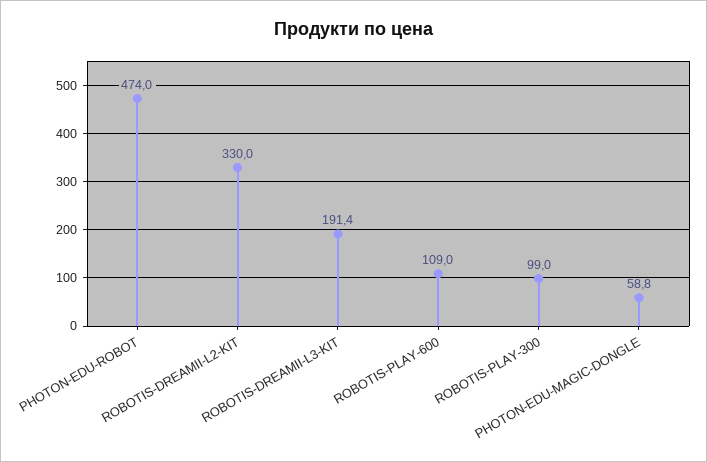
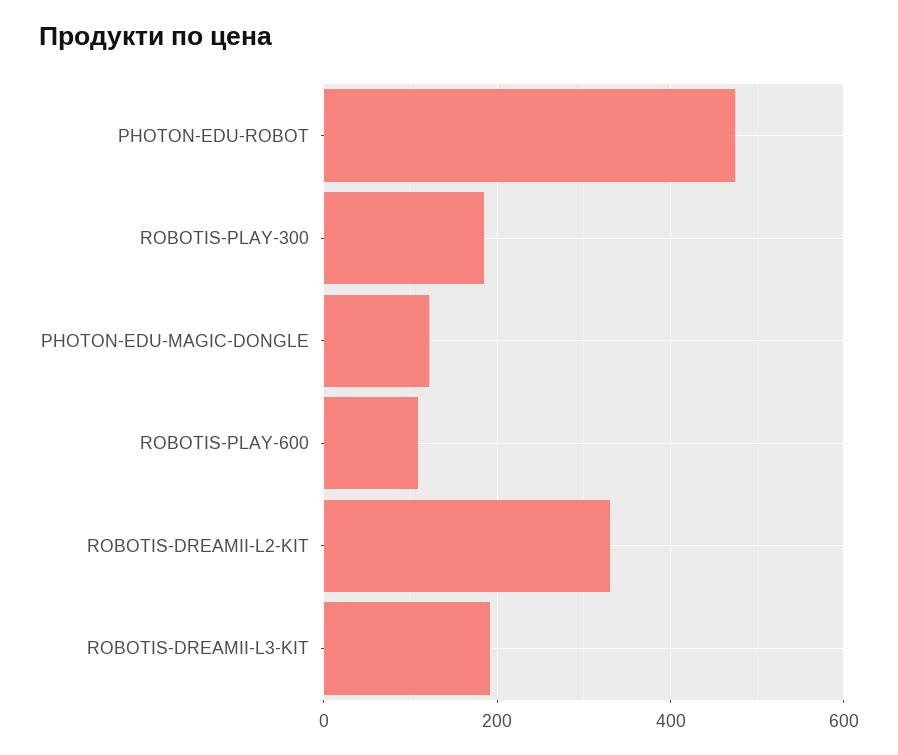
ROBOTIS-PLAY-300: 99 -> 180
PHOTON-EDU-MAGIC-DONGLE: 58.8 -> 120

